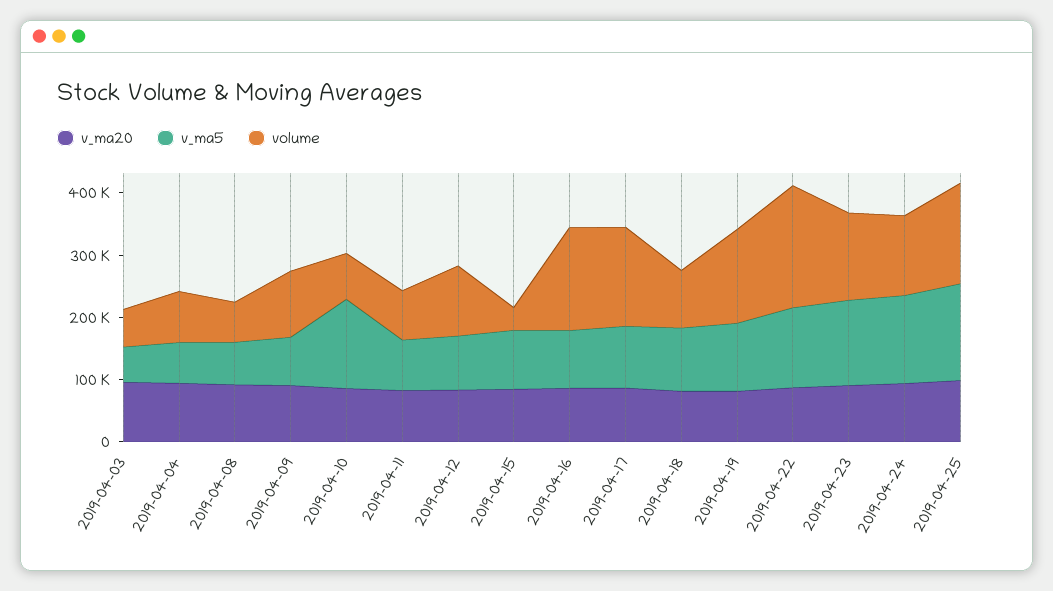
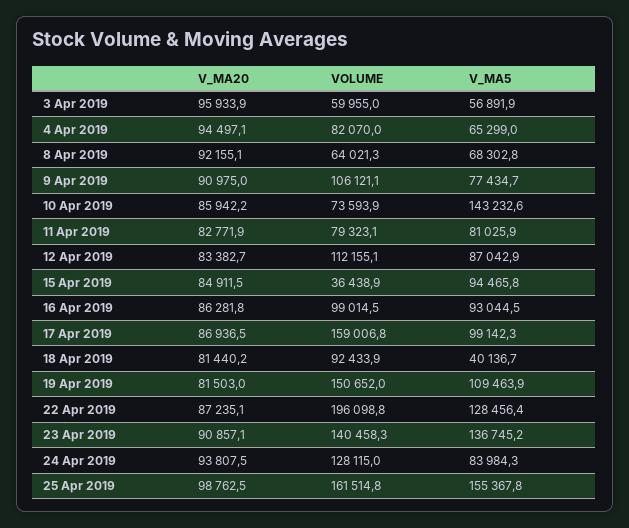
volume, 2019-04-16: 160000 -> 99014.5
v_ma5, 2019-04-18: 100000 -> 40136.7
v_ma5, 2019-04-24: 140000 -> 83984.3

